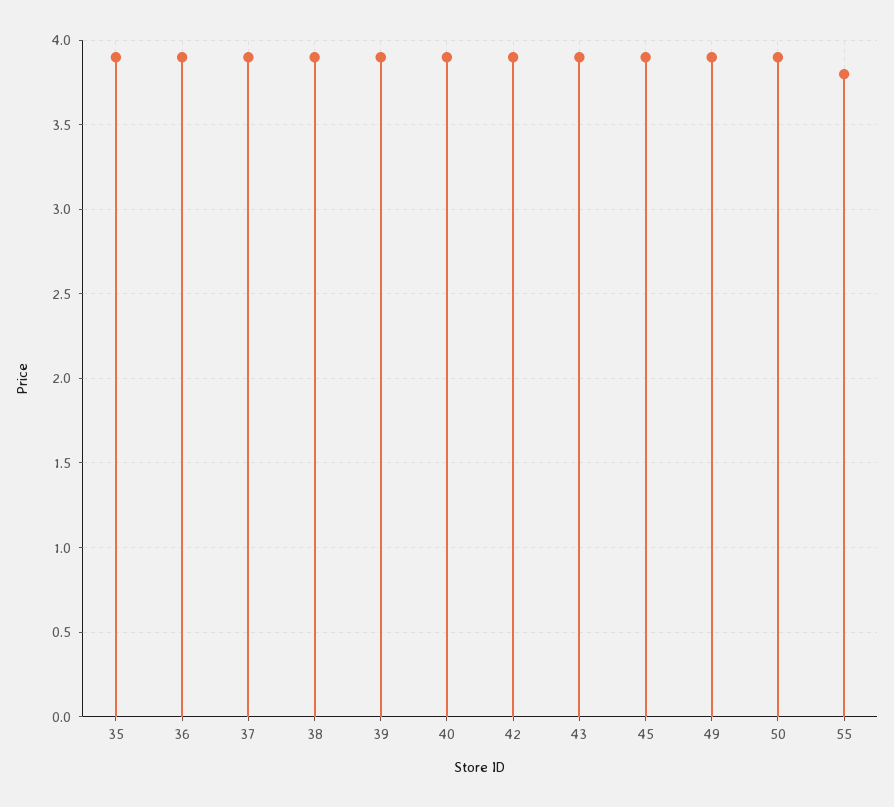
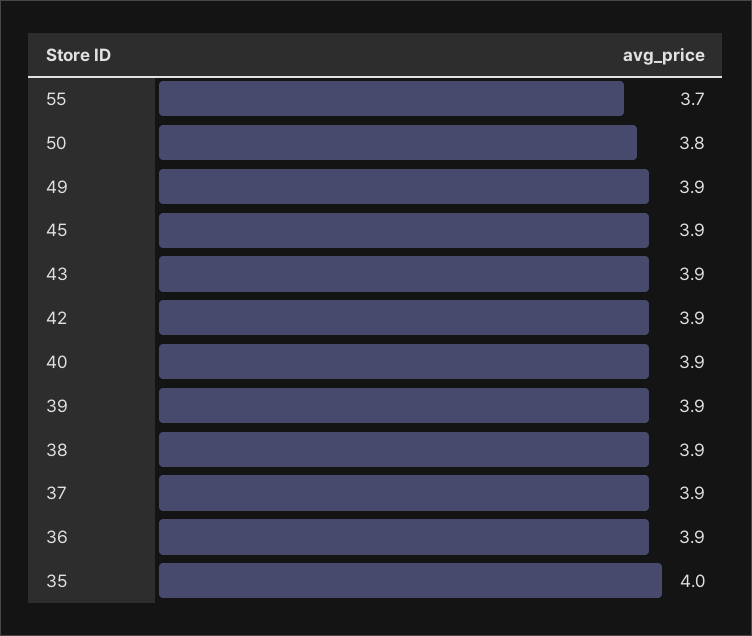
35: 3.9 -> 4
50: 3.9 -> 3.8
55: 3.8 -> 3.7

